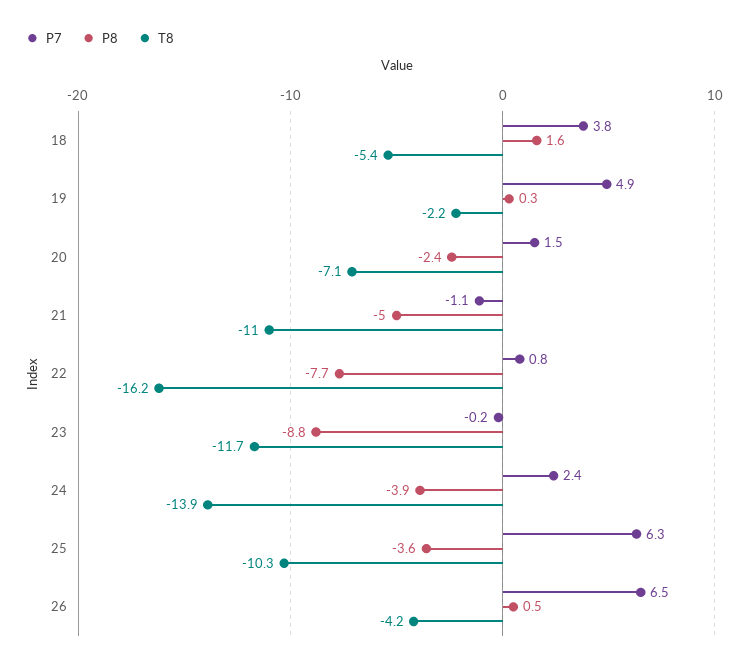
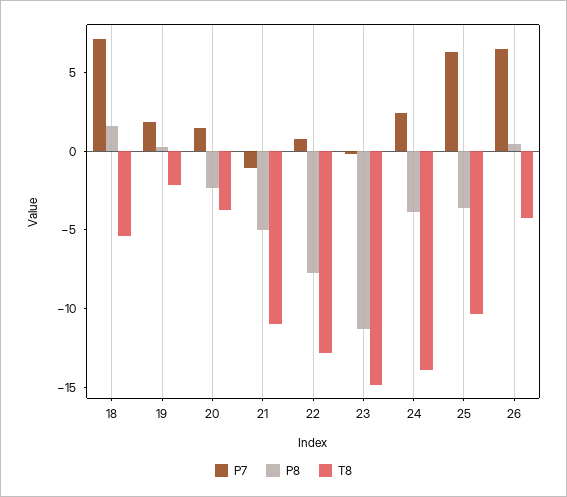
P7, 18: 3.8 -> 7
P7, 19: 4.9 -> 2
T8, 20: -7.1 -> -4
T8, 22: -16.2 -> -13
P8, 23: -8.8 -> -11
T8, 23: -11.7 -> -15

